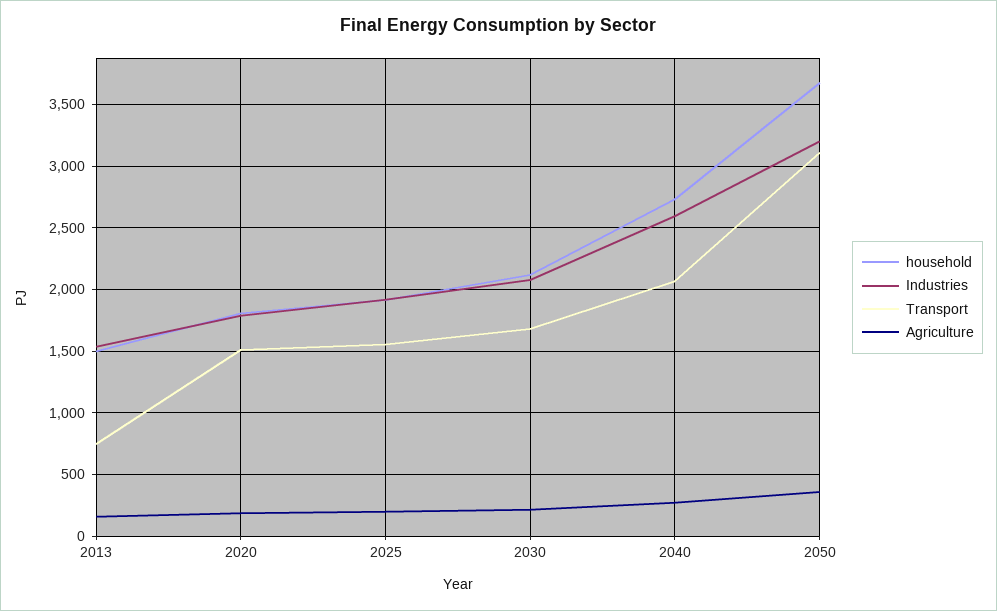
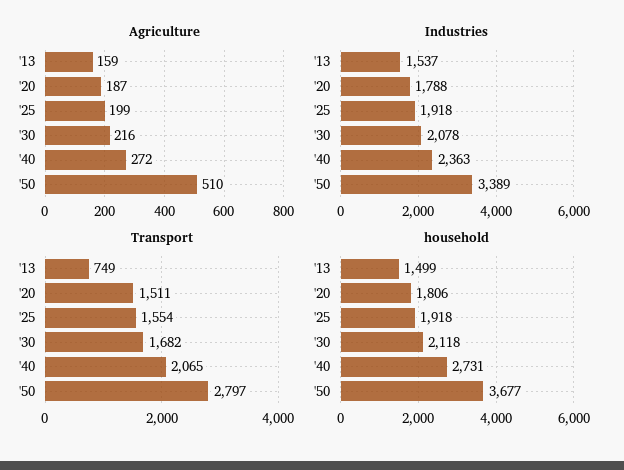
Industries, 2040: 2600 -> 2363
Industries, 2050: 3200 -> 3389
Transport, 2050: 3100 -> 2797
Agriculture, 2050: 350 -> 510

